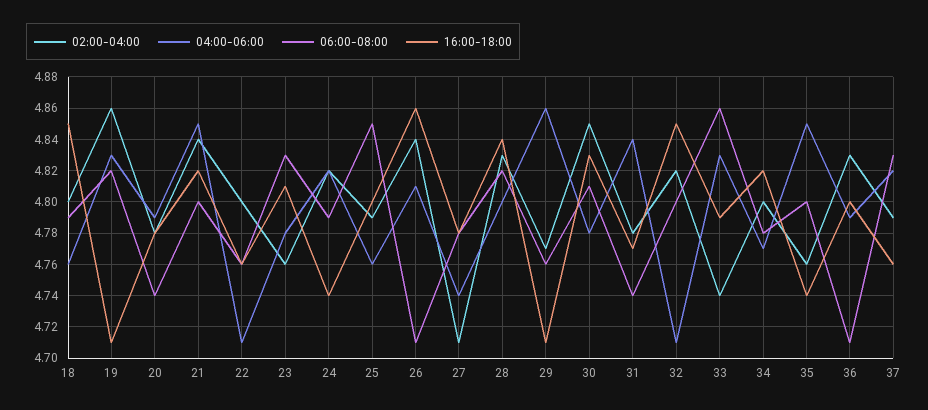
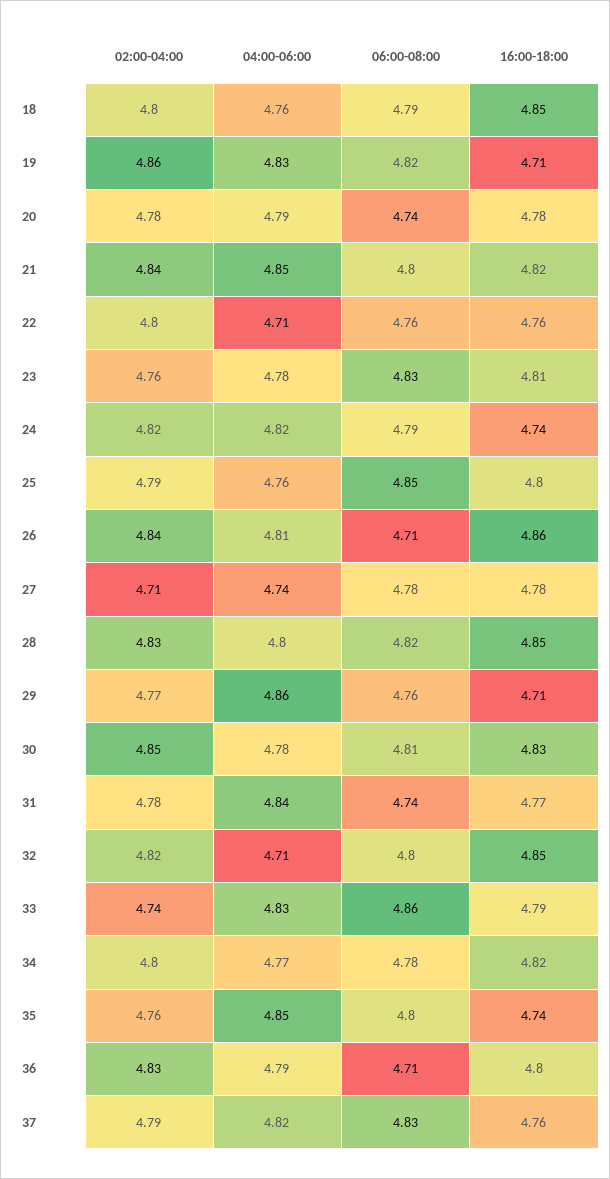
16:00-18:00, 28: 4.84 -> 4.85

